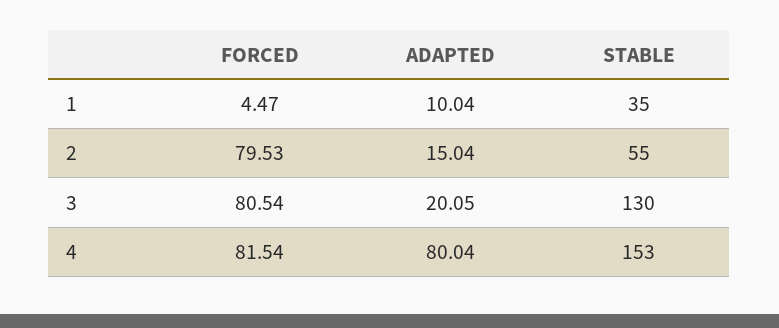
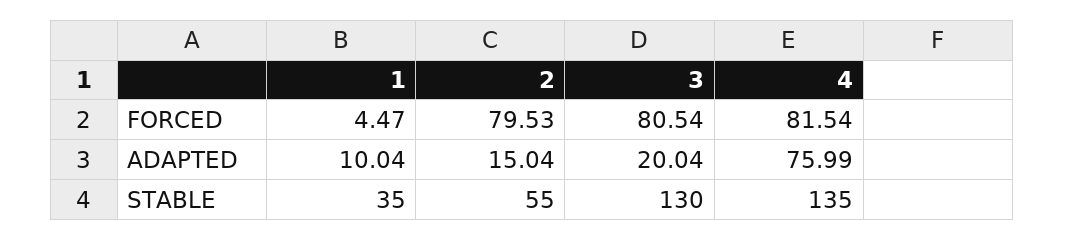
ADAPTED, 3: 20.05 -> 20.04
ADAPTED, 4: 80.04 -> 75.99
STABLE, 4: 153 -> 135

